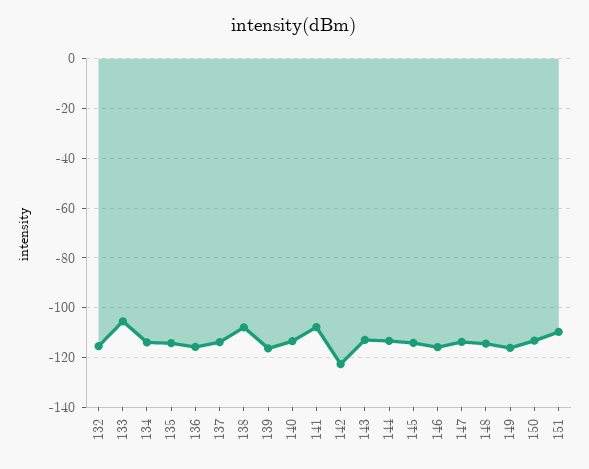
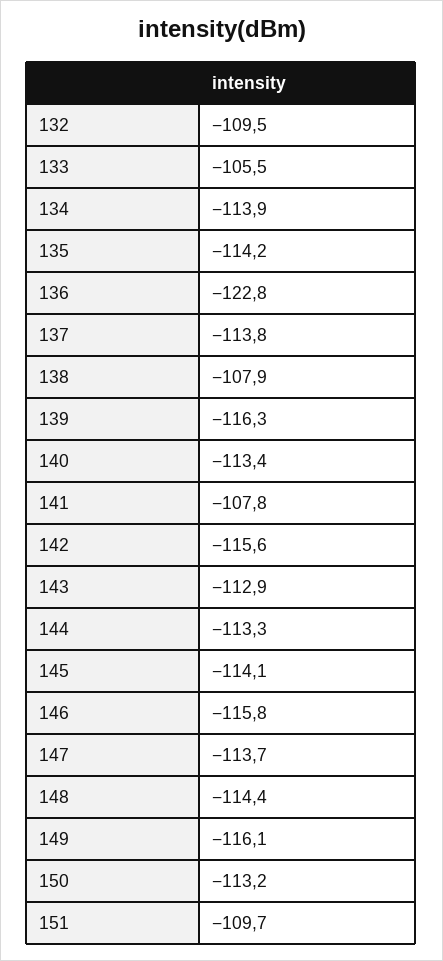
132: -115 -> -109.5
136: -115 -> -122.8
142: -122.5 -> -115.6

